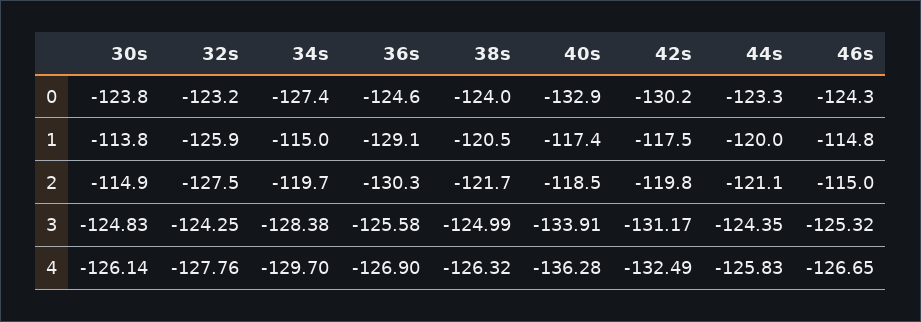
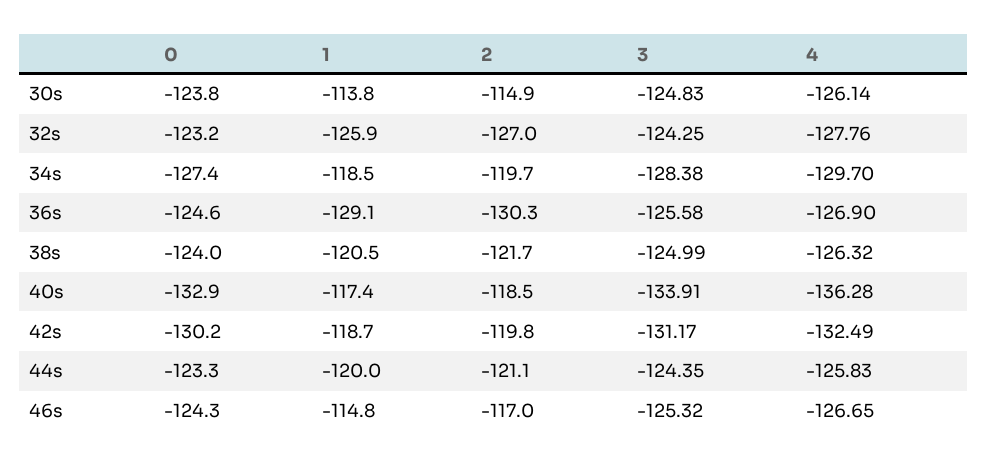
34s, 1: -115 -> -118.5
42s, 1: -117.5 -> -118.7
32s, 2: -127.5 -> -127
46s, 2: -115 -> -117

